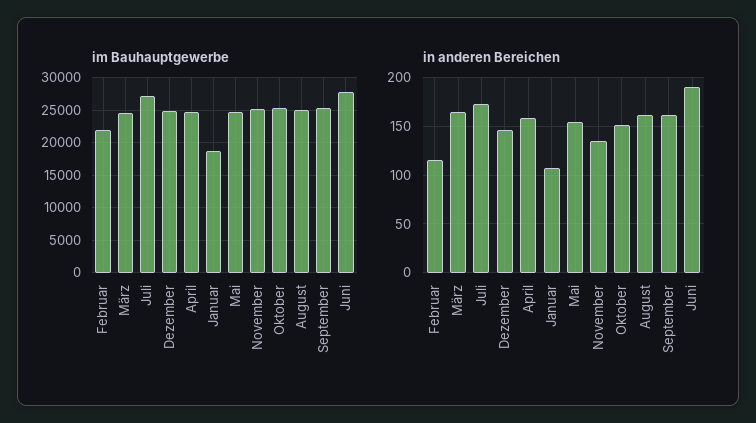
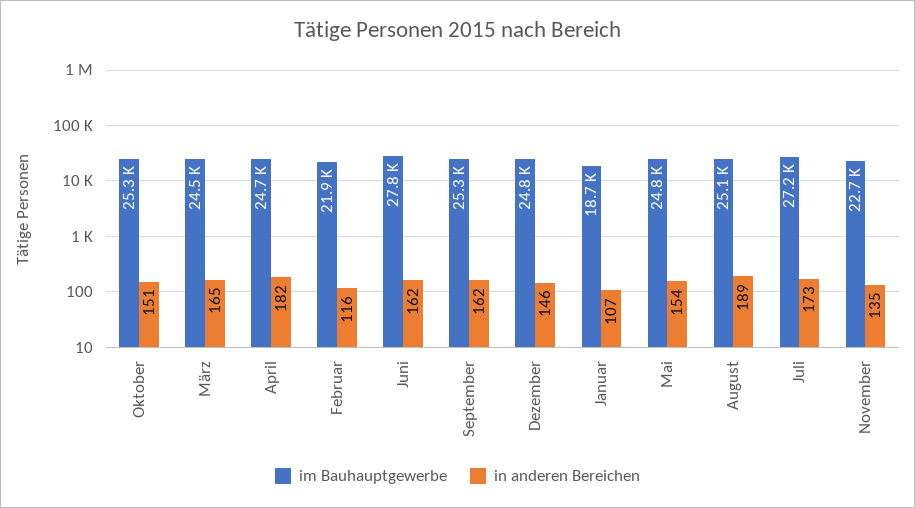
im Bauhauptgewerbe, November: 25000 -> 22700
in anderen Bereichen, April: 160 -> 182
in anderen Bereichen, August: 160 -> 189
in anderen Bereichen, Juni: 190 -> 162

